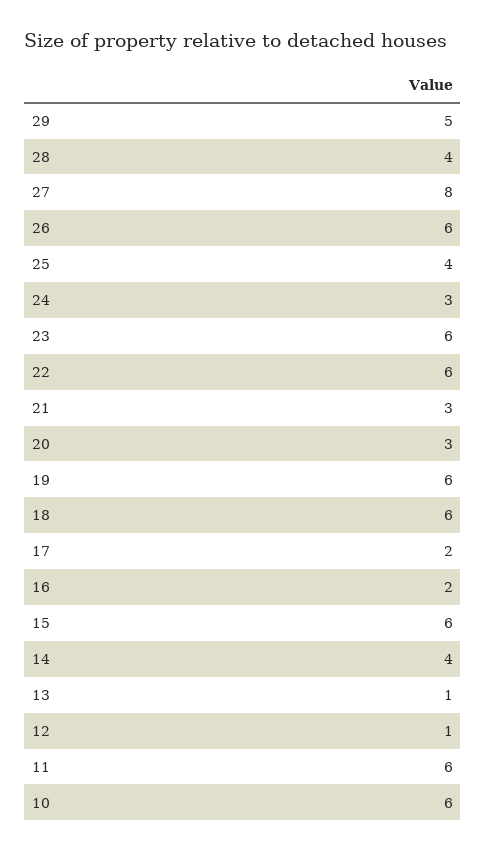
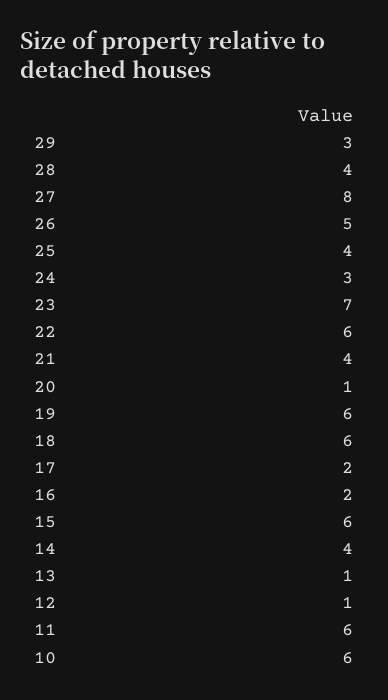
29: 5 -> 3
26: 6 -> 5
23: 6 -> 7
21: 3 -> 4
20: 3 -> 1

